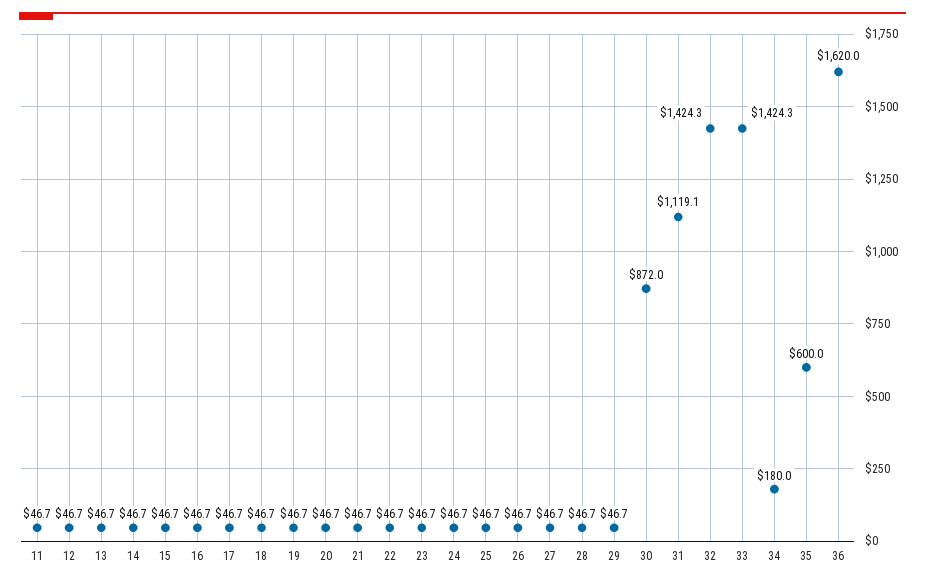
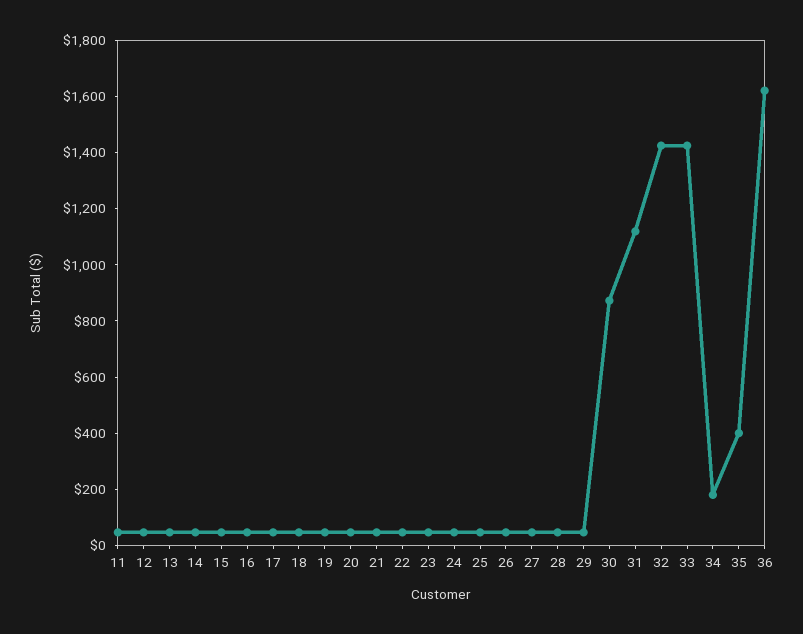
35: 600 -> 400

